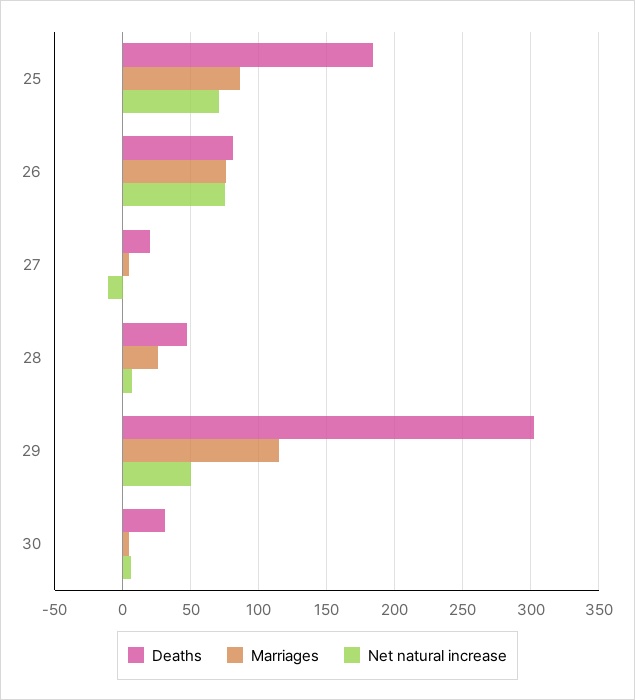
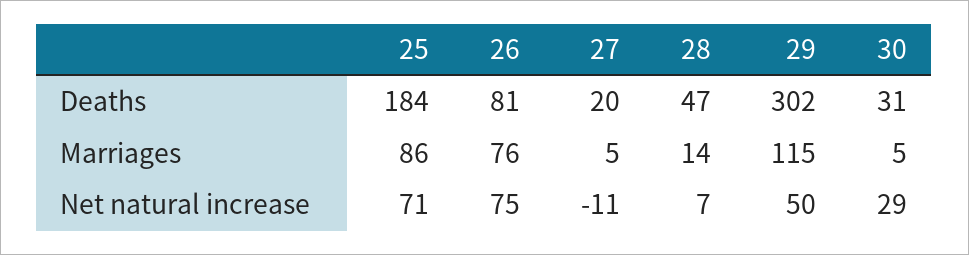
Marriages, 28: 25 -> 14
Net natural increase, 30: 5 -> 29

